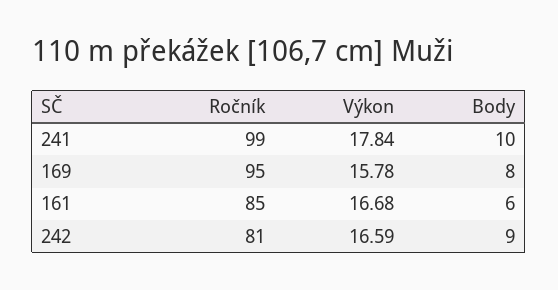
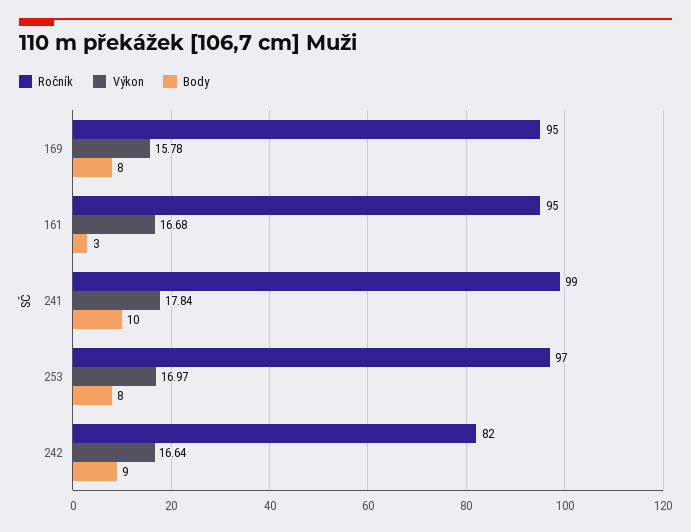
Ročník, 161: 85 -> 95
Body, 161: 6 -> 3
Ročník, 242: 81 -> 82
Výkon, 242: 16.59 -> 16.64
Ročník, 253: none -> 97
Výkon, 253: none -> 16.97
Body, 253: none -> 8

